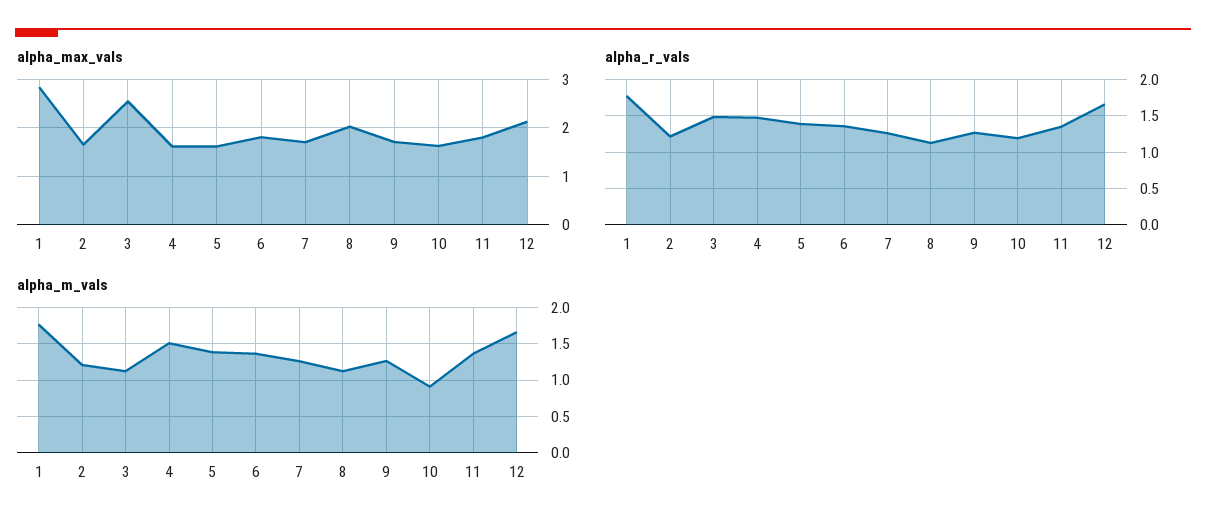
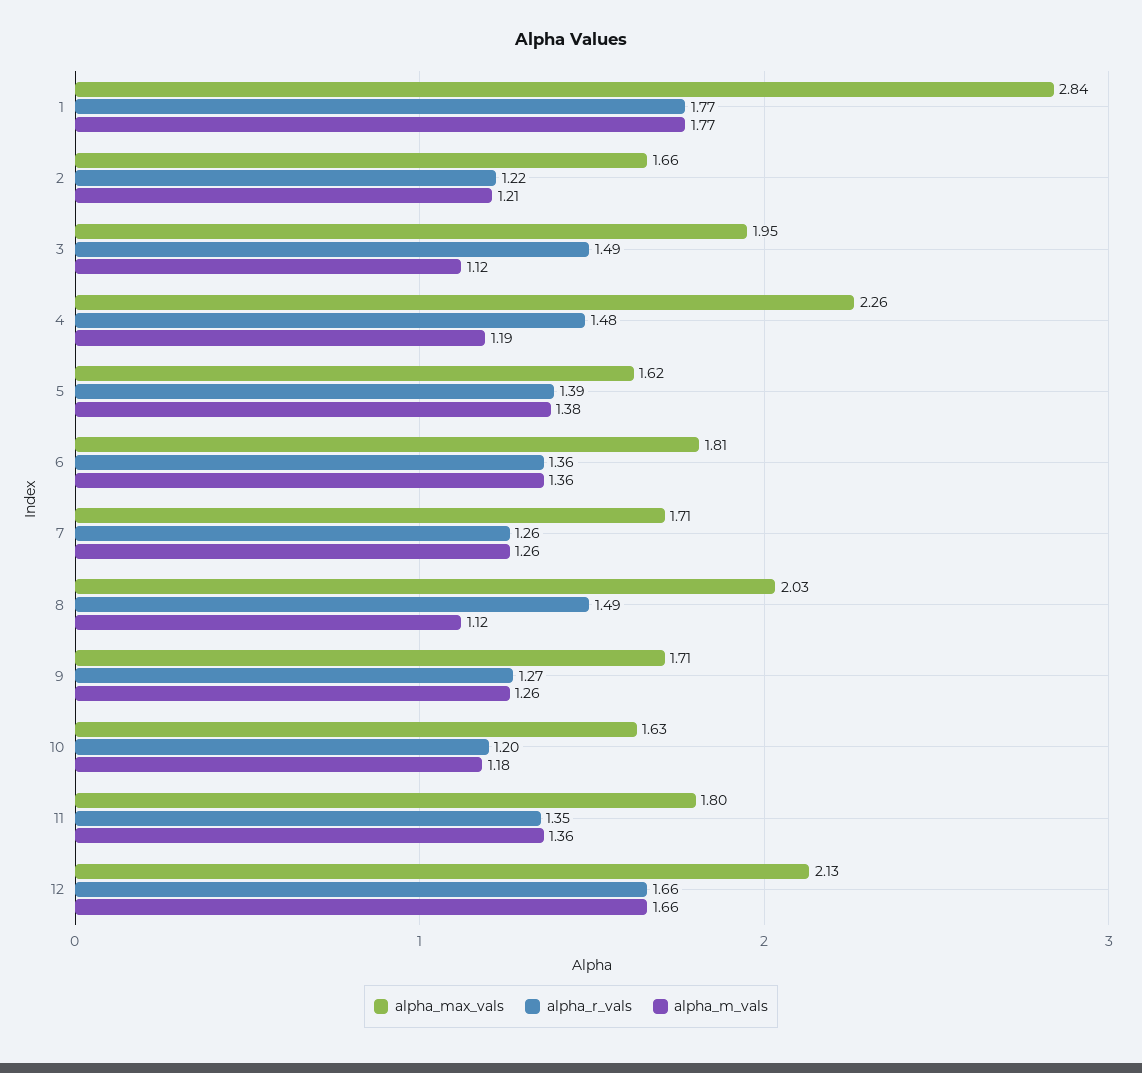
alpha_max_vals, 3: 2.6 -> 1.95
alpha_max_vals, 4: 1.6 -> 2.26
alpha_r_vals, 8: 1.1 -> 1.49
alpha_m_vals, 4: 1.5 -> 1.19
alpha_m_vals, 10: 0.9 -> 1.18

